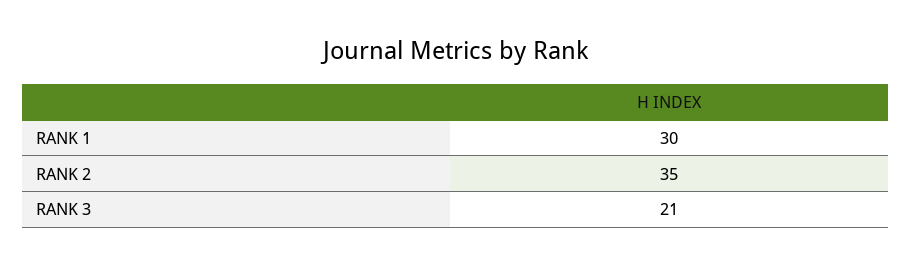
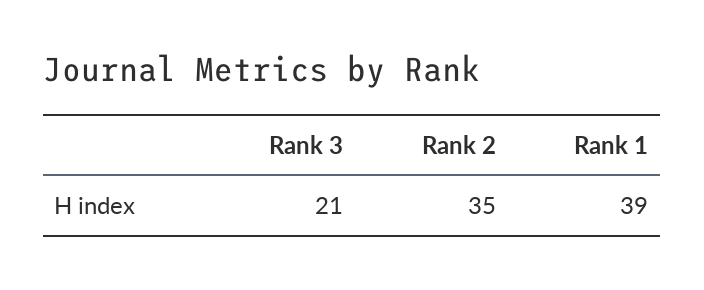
RANK 1: 30 -> 39

